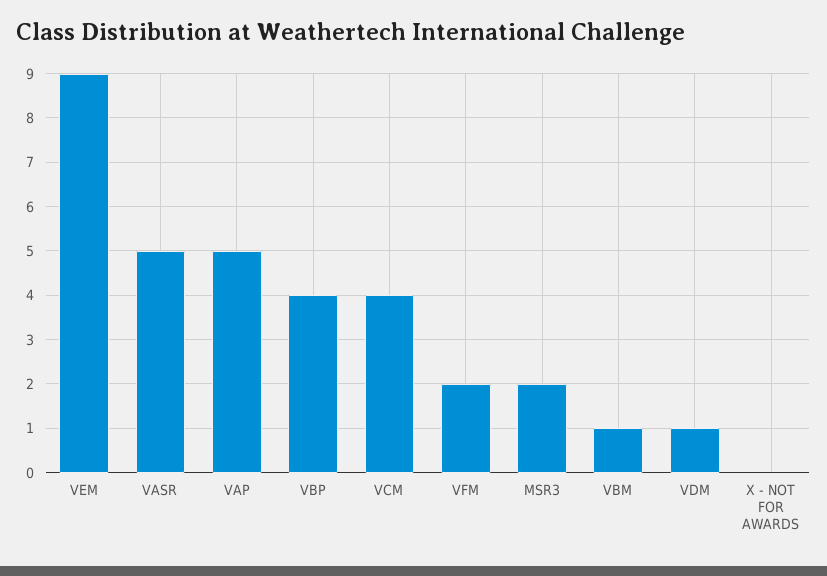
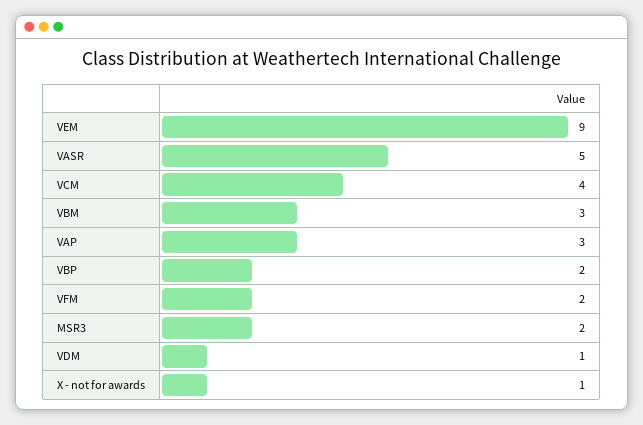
VAP: 5 -> 3
VBP: 4 -> 2
VBM: 1 -> 3
X - NOT FOR AWARDS: 0 -> 1

